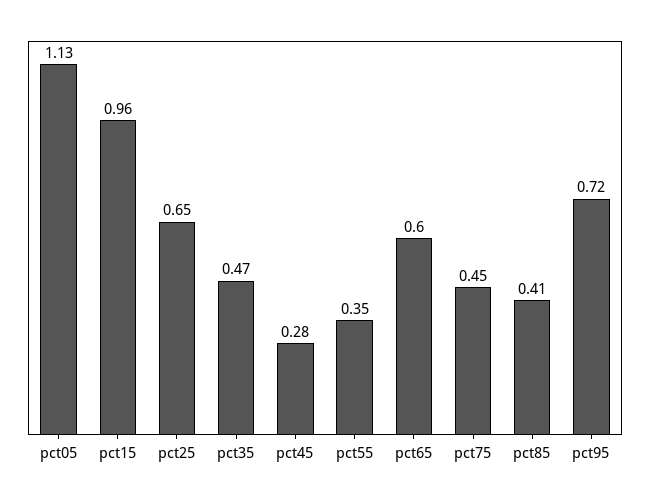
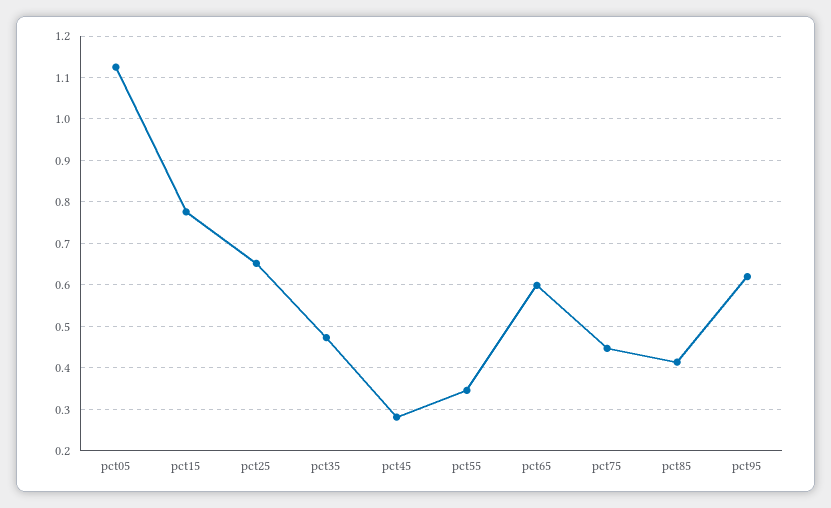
pct15: 0.96 -> 0.78
pct95: 0.72 -> 0.62

